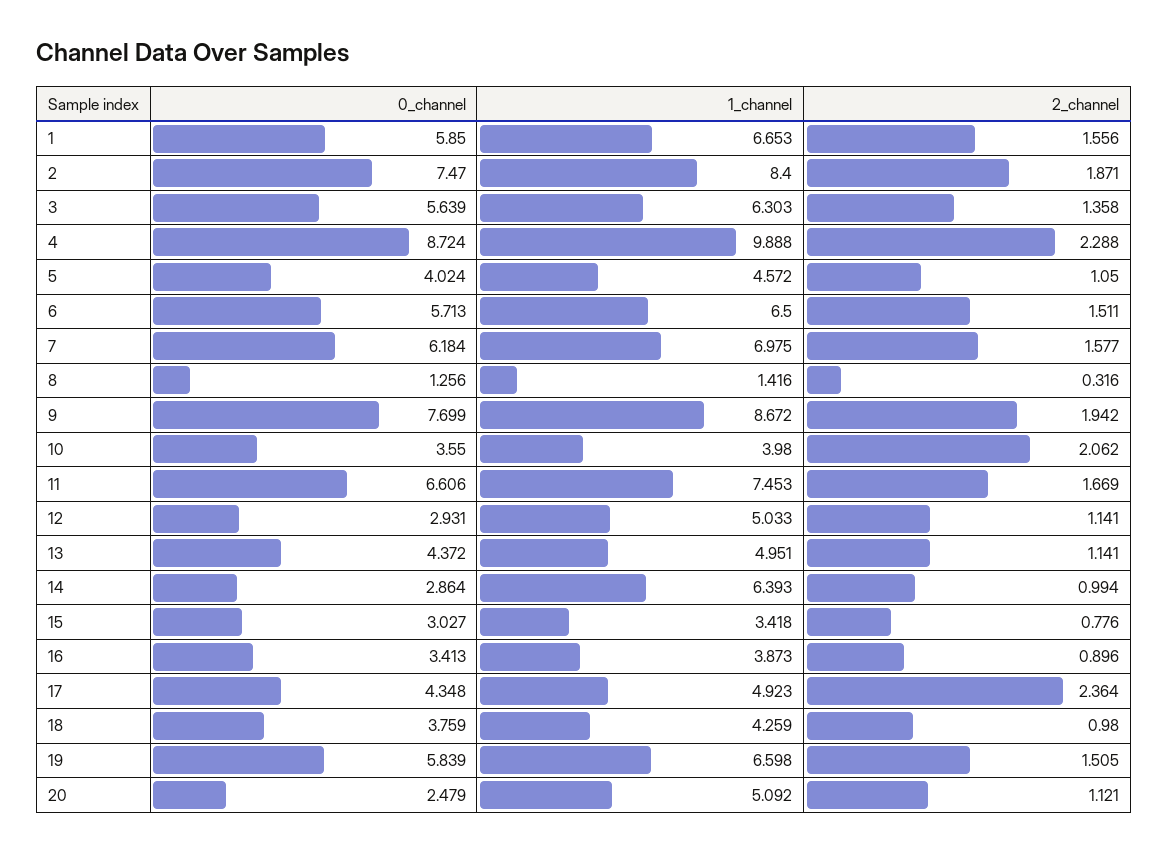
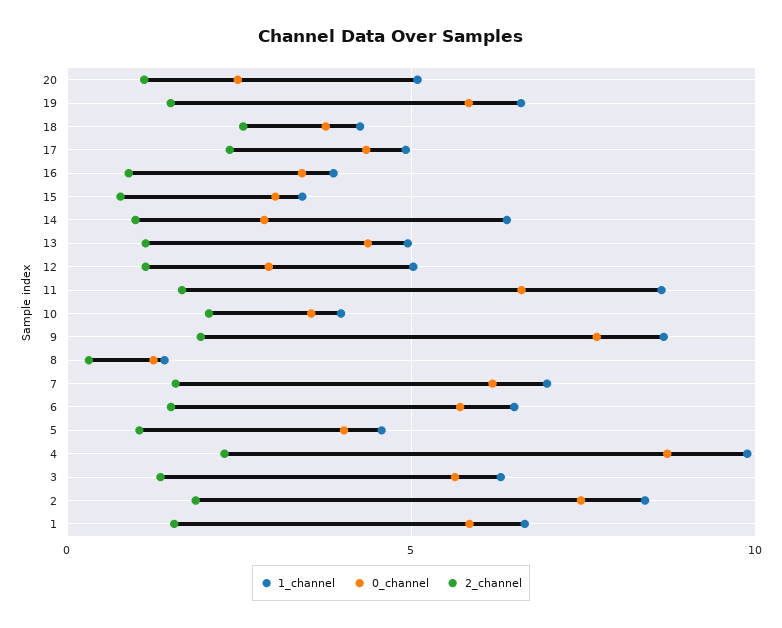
1_channel, 11: 7.453 -> 8.5
2_channel, 18: 0.98 -> 2.5

